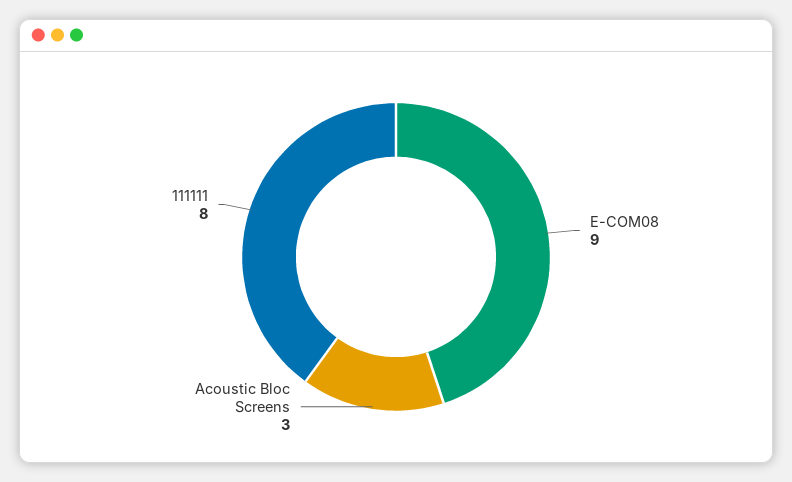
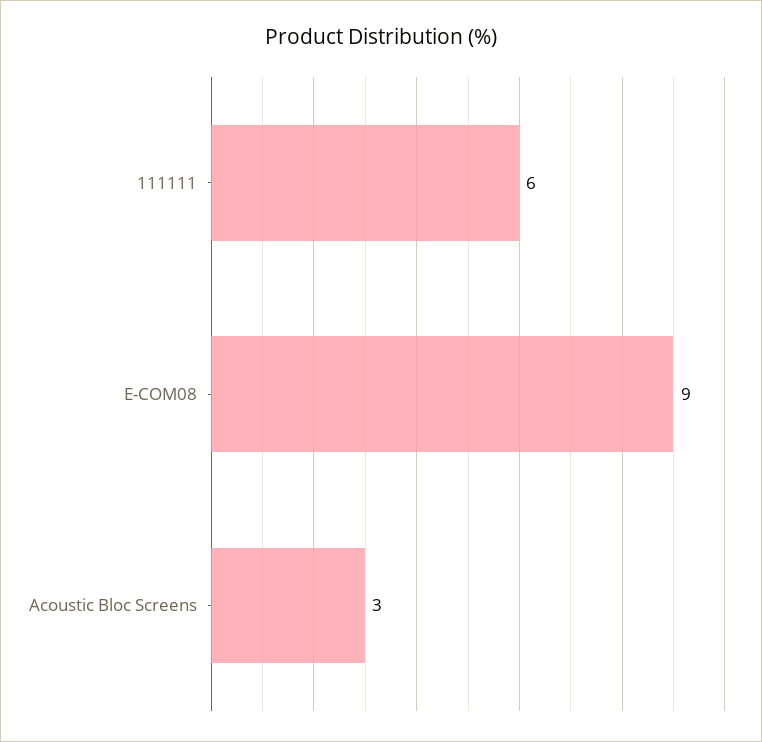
111111: 8 -> 6

